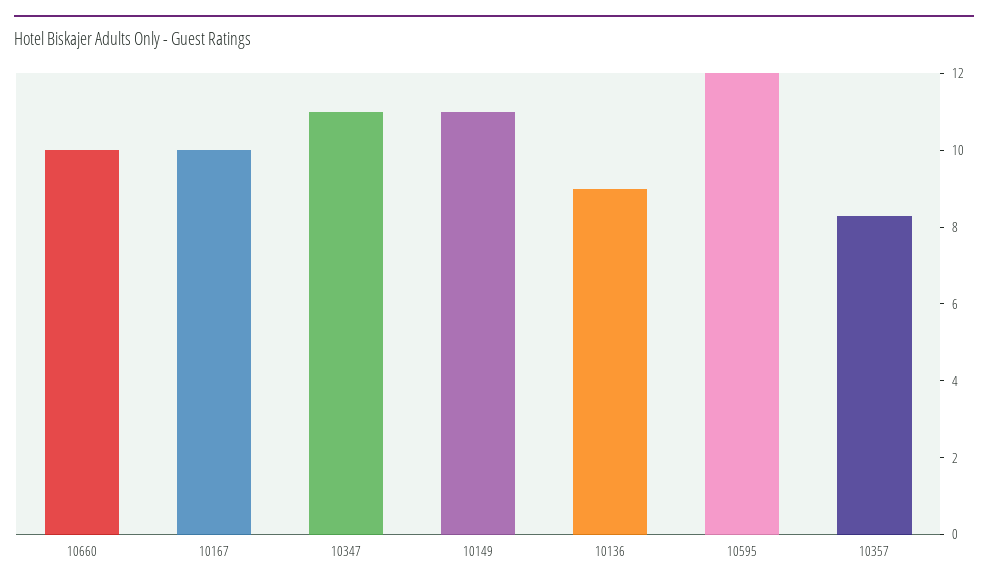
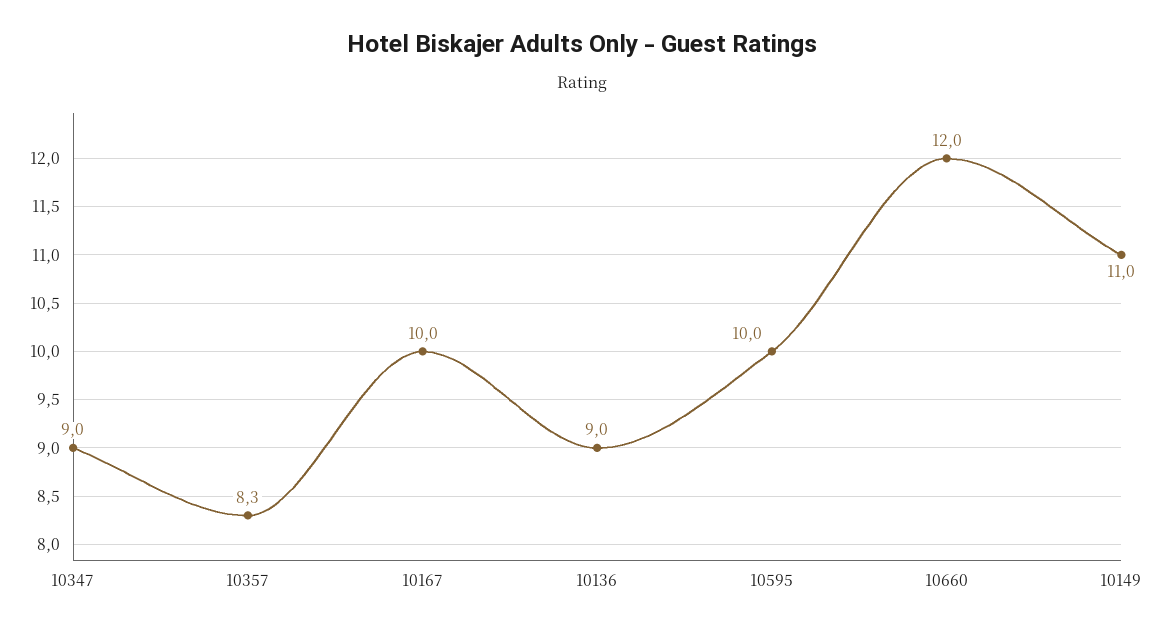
10660: 10 -> 12
10347: 11 -> 9
10595: 12 -> 10

